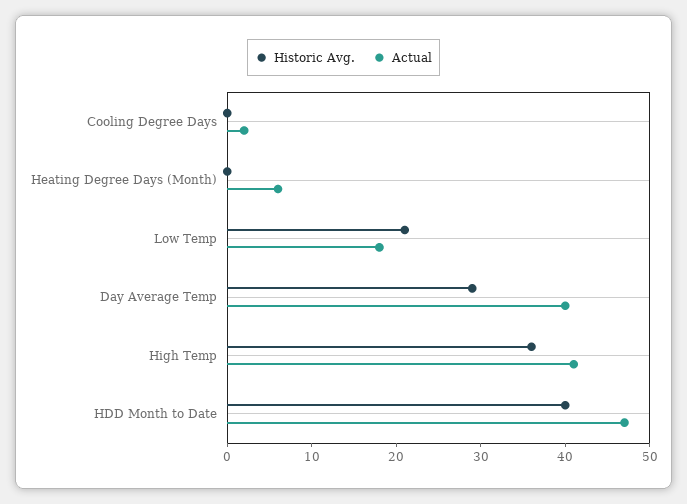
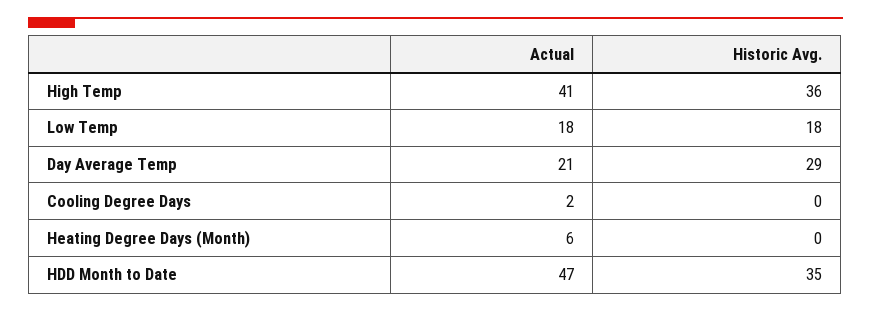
Historic Avg., Low Temp: 21 -> 18
Actual, Day Average Temp: 40 -> 21
Historic Avg., HDD Month to Date: 40 -> 35

